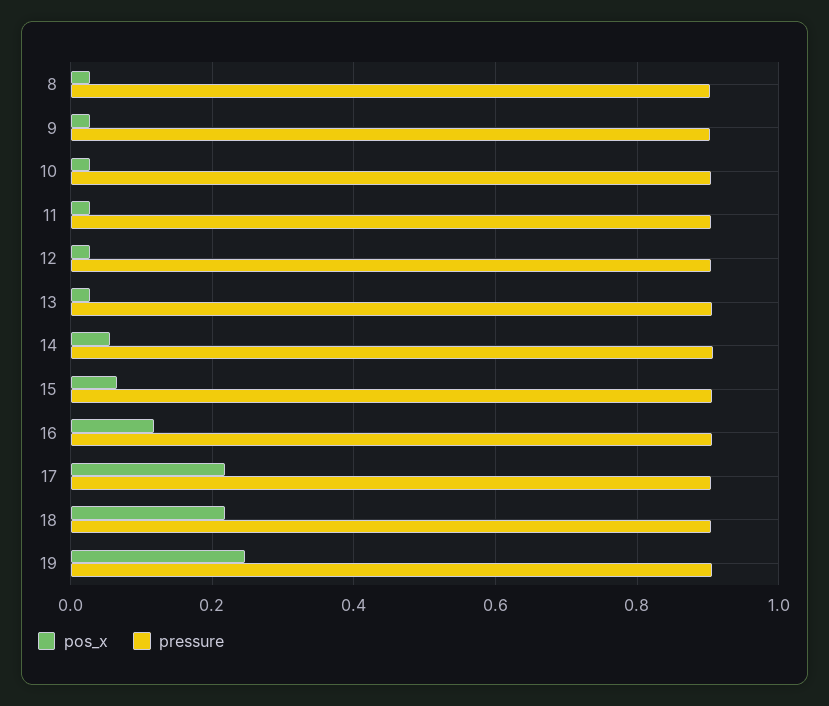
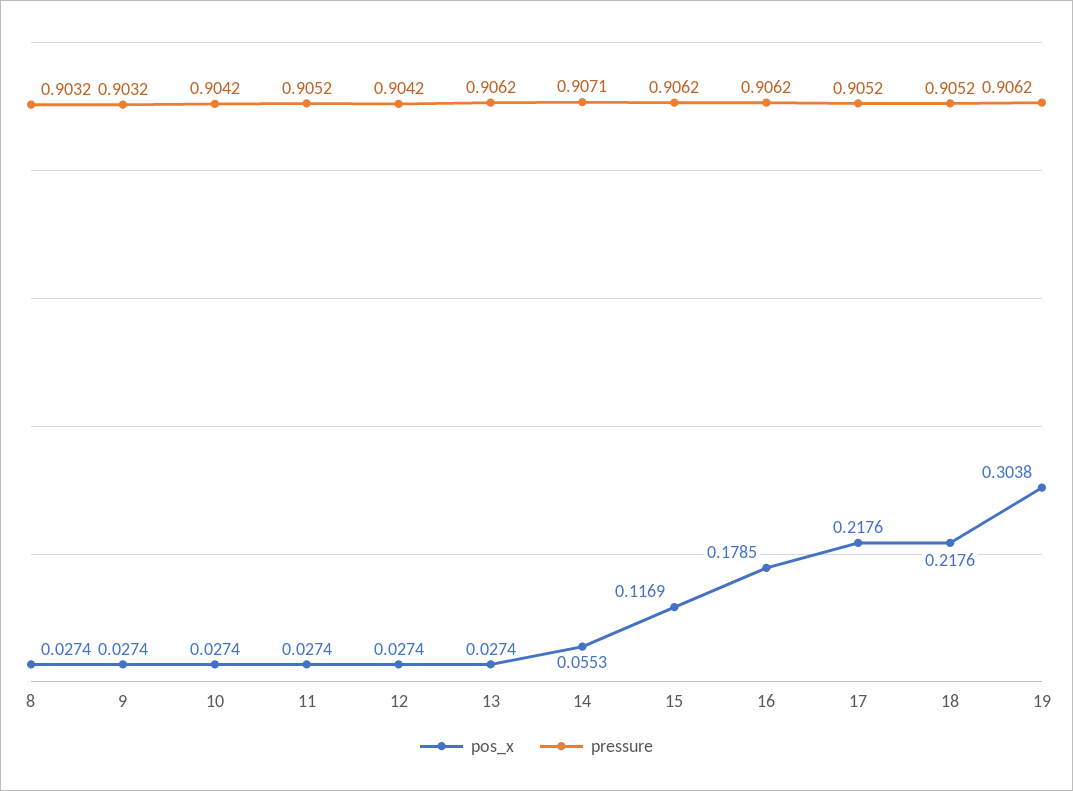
pos_x, 15: 0.06 -> 0.1169
pos_x, 16: 0.12 -> 0.1785
pos_x, 19: 0.24 -> 0.3038

